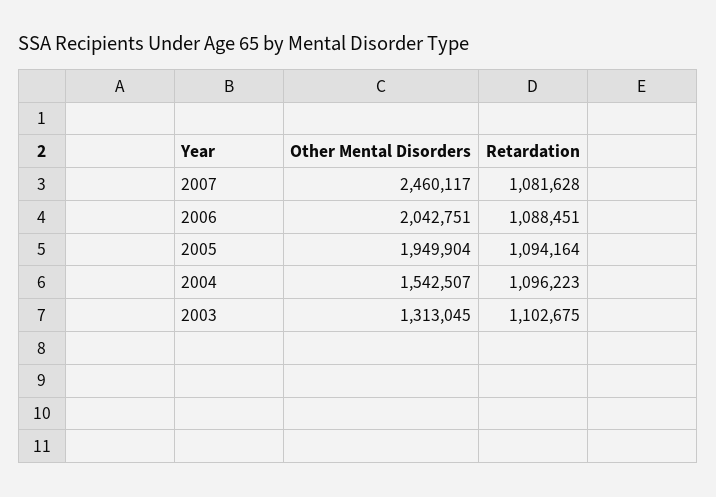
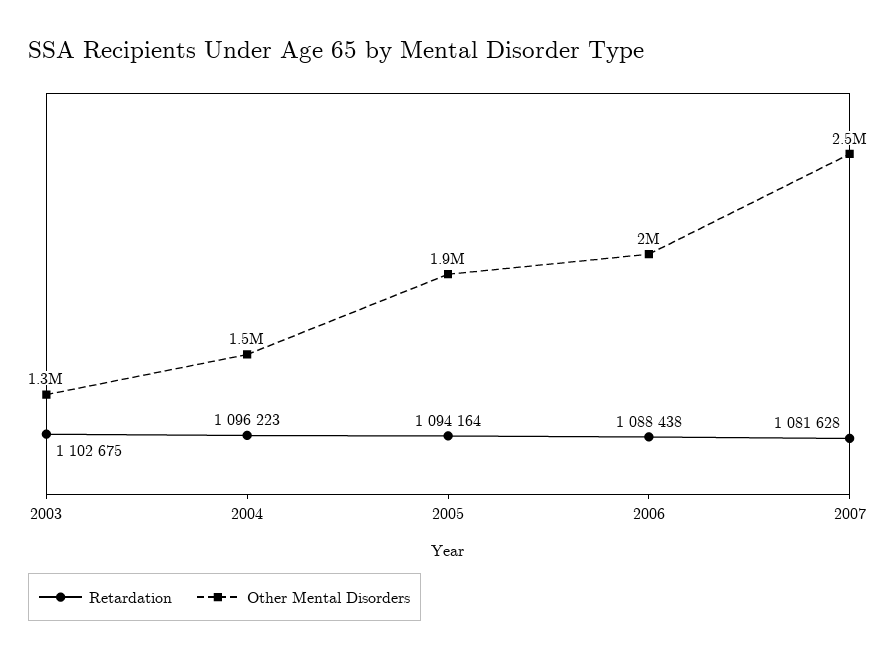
Retardation, 2006: 1088451 -> 1088438

